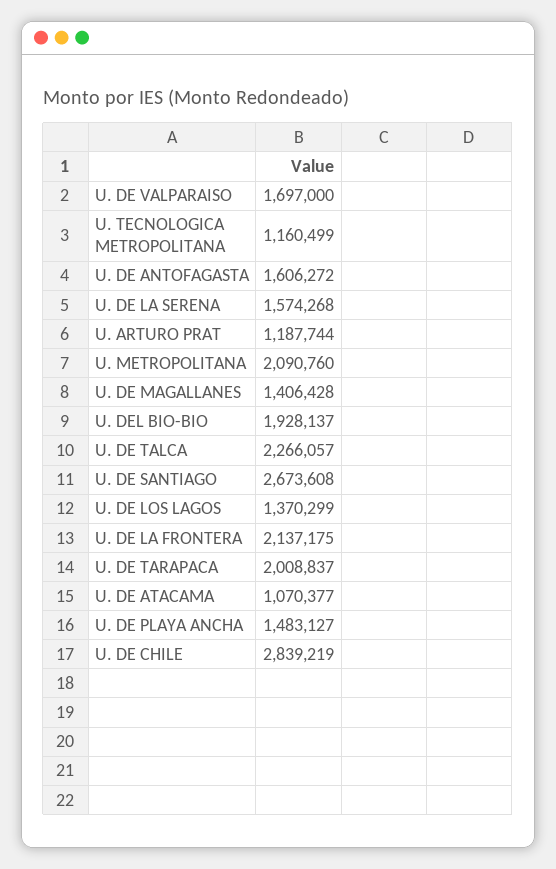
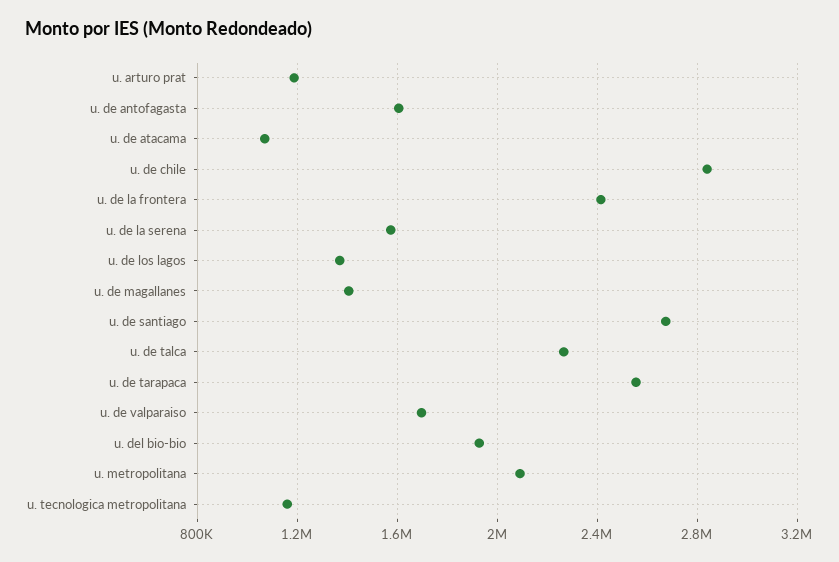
U. DE LA FRONTERA: 2137175 -> 2400000
U. DE TARAPACA: 2008837 -> 2550000
U. DE PLAYA ANCHA: 1483127 -> none

